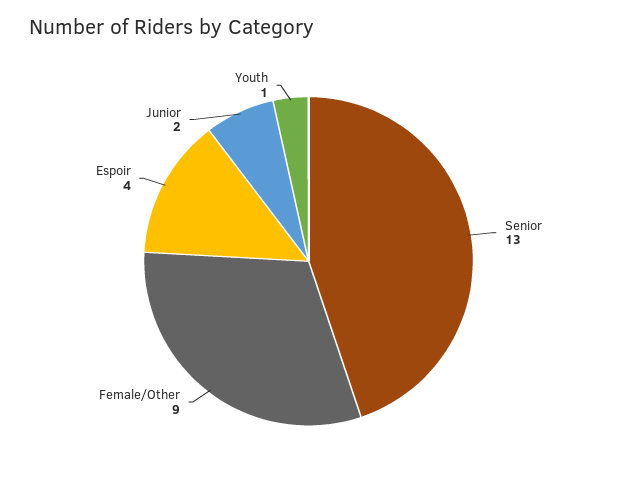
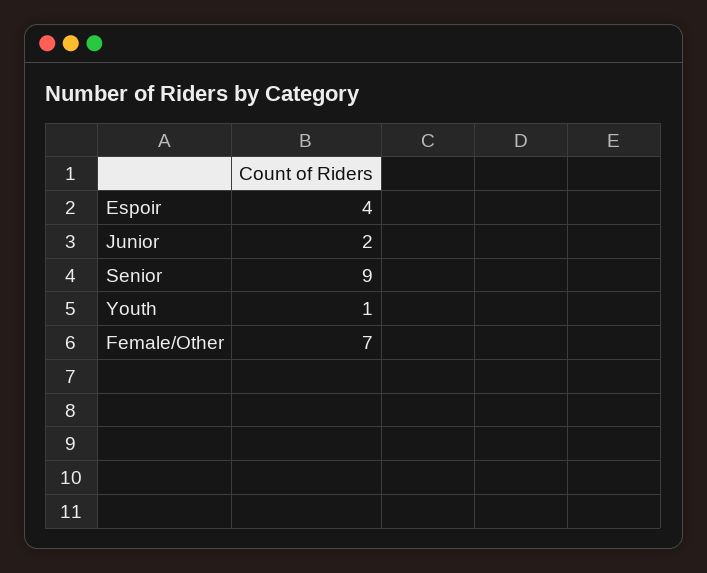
Senior: 13 -> 9
Female/Other: 9 -> 7

